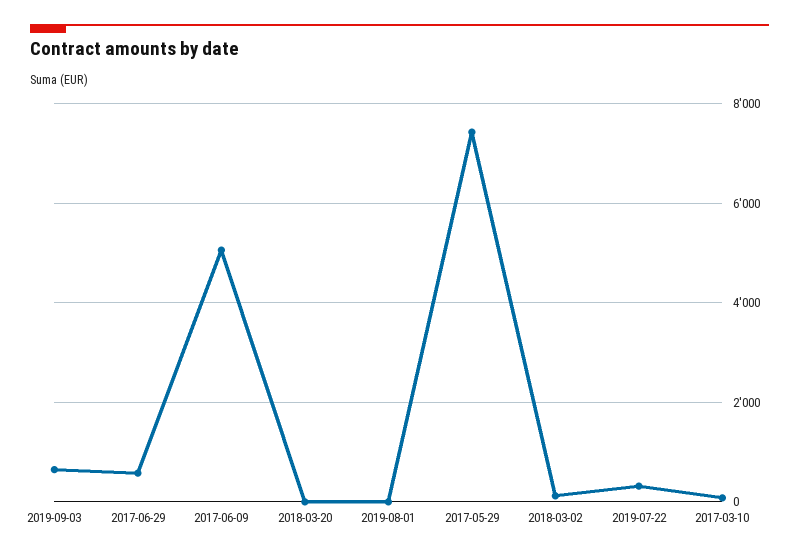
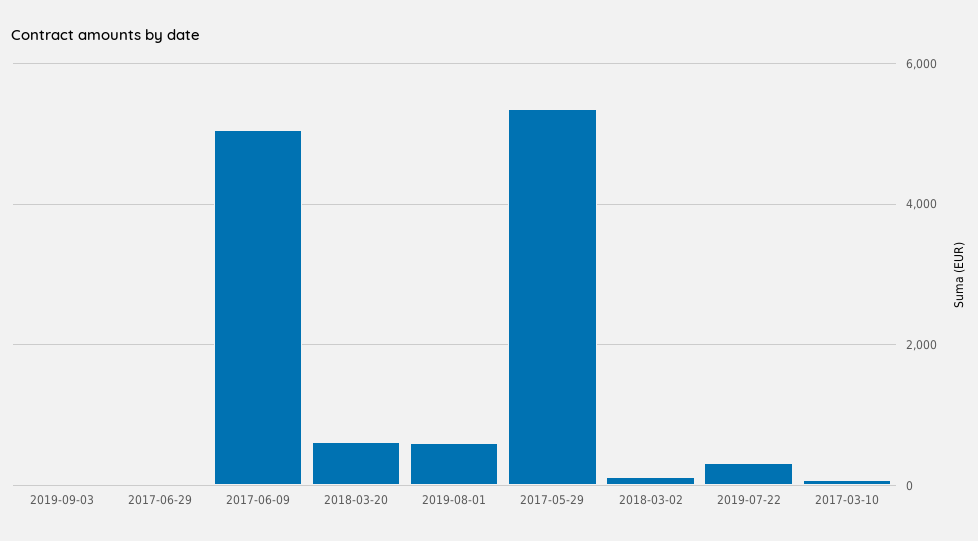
2019-09-03: 600 -> 0
2017-06-29: 600 -> 0
2018-03-20: 0 -> 600
2019-08-01: 0 -> 600
2017-05-29: 7400 -> 5400

